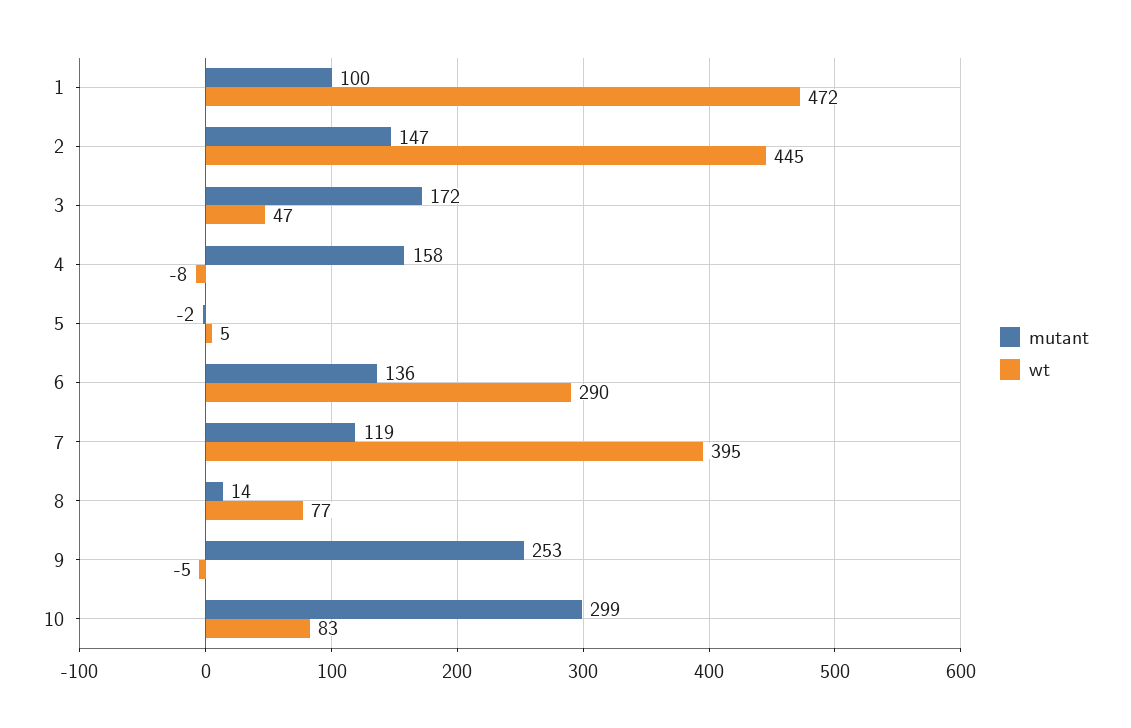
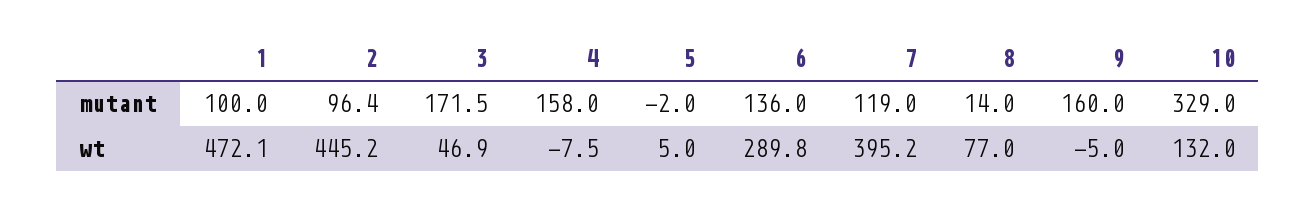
mutant, 2: 147 -> 96.4
mutant, 9: 253 -> 160
mutant, 10: 299 -> 329
wt, 10: 83 -> 132

